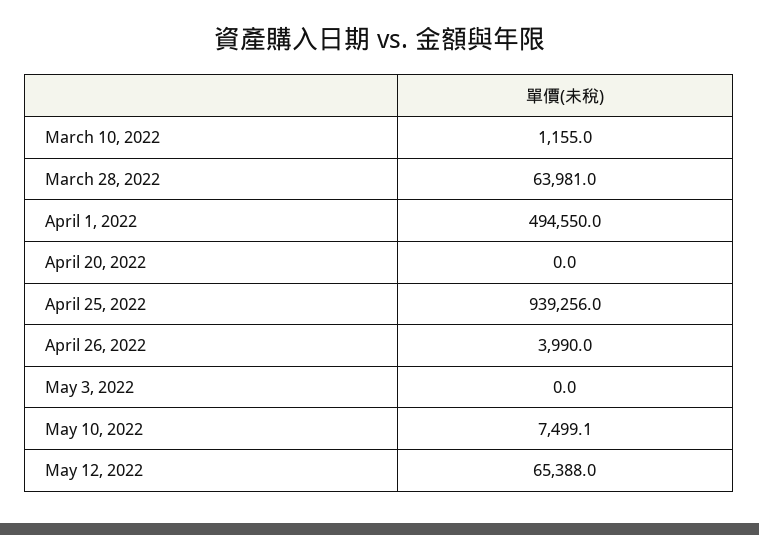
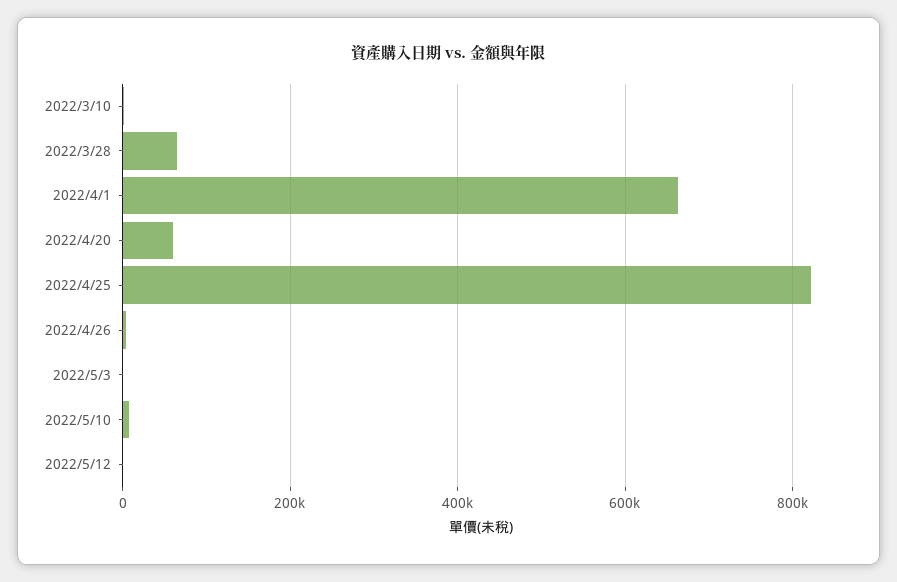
April 1, 2022: 494550 -> 660000
April 20, 2022: 0 -> 60000
April 25, 2022: 939256 -> 820000
May 12, 2022: 65388 -> 0

